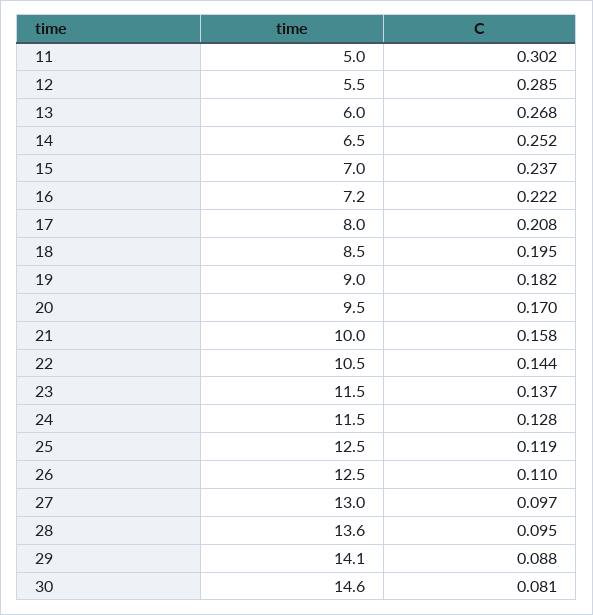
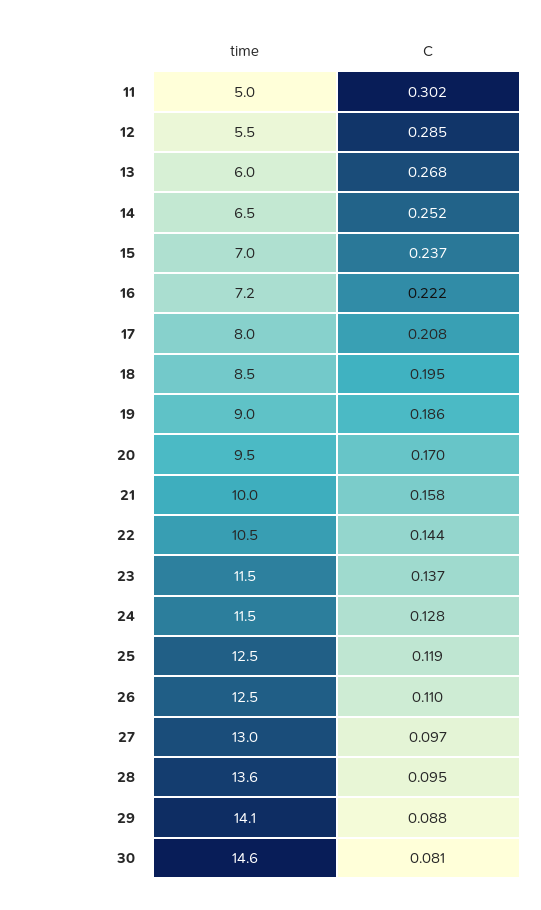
C, 19: 0.182 -> 0.186

